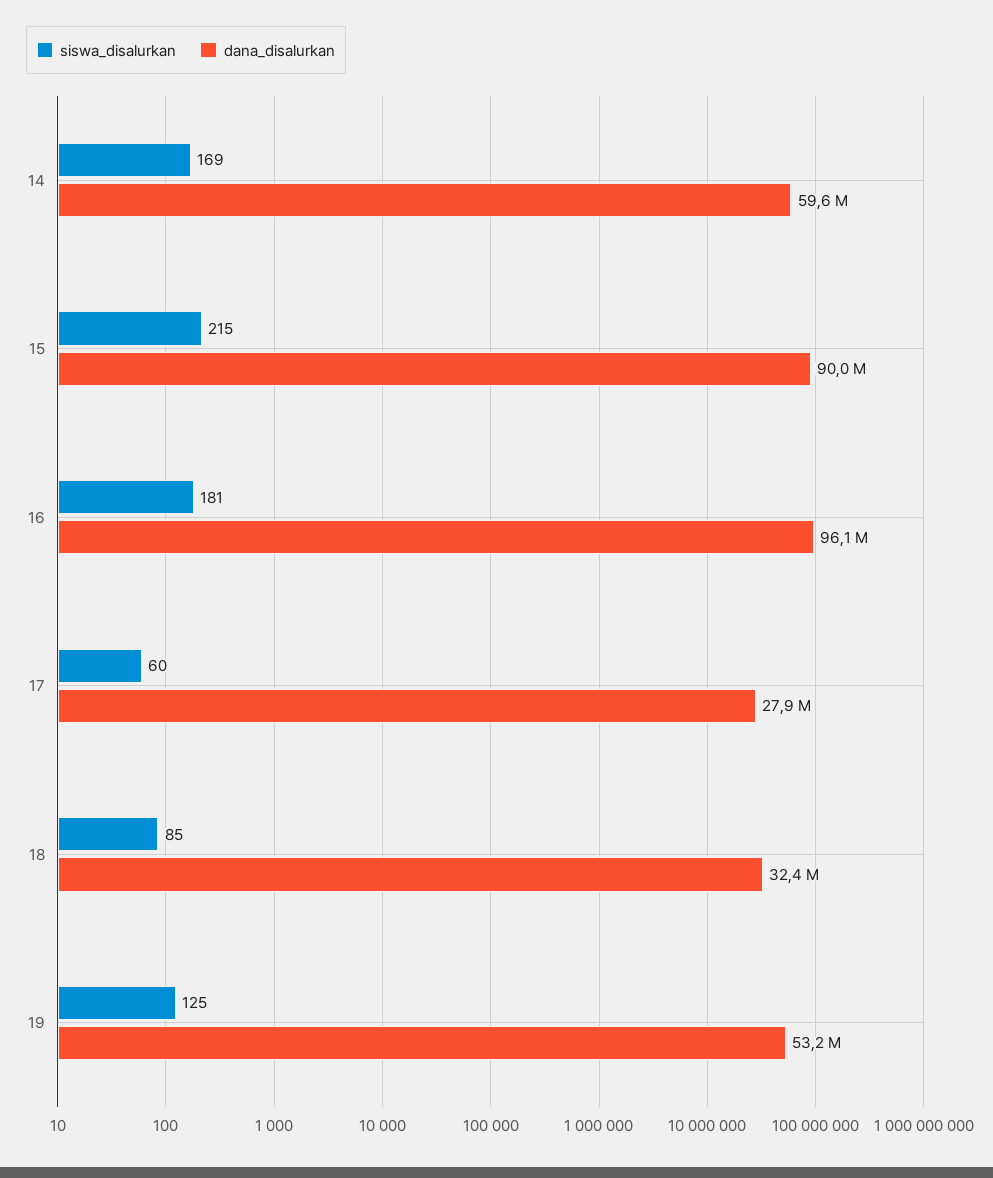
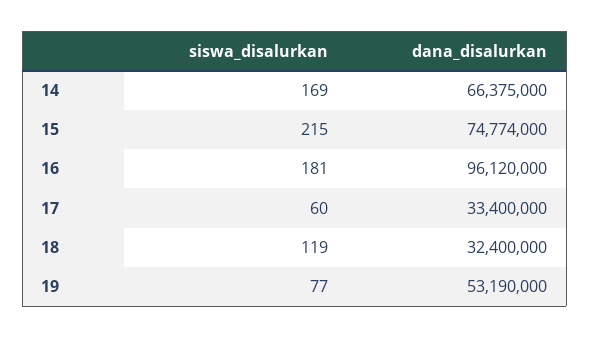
dana_disalurkan, 14: 59600000 -> 66375000
dana_disalurkan, 15: 90000000 -> 74774000
dana_disalurkan, 17: 27900000 -> 33400000
siswa_disalurkan, 18: 85 -> 119
siswa_disalurkan, 19: 125 -> 77

